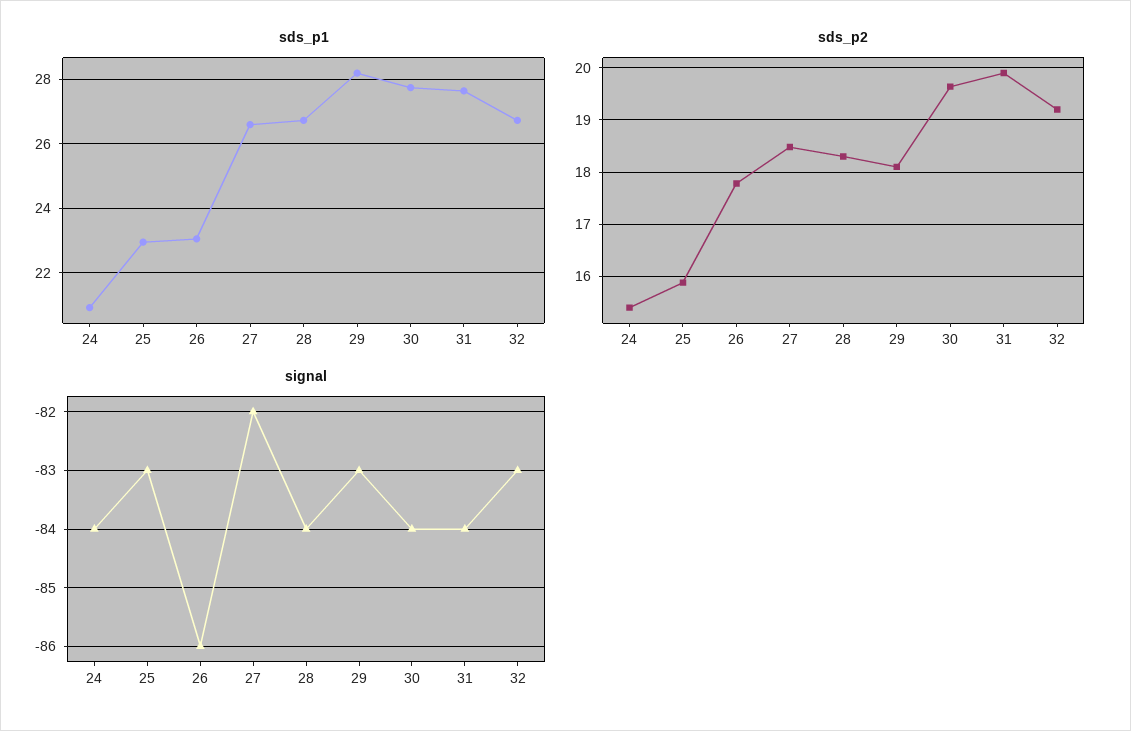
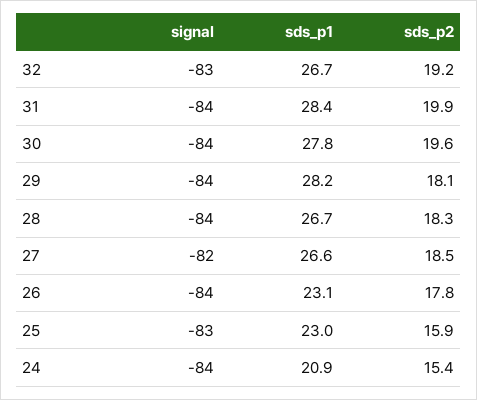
sds_p1, 31: 27.6 -> 28.4
signal, 26: -86 -> -84
signal, 29: -83 -> -84

